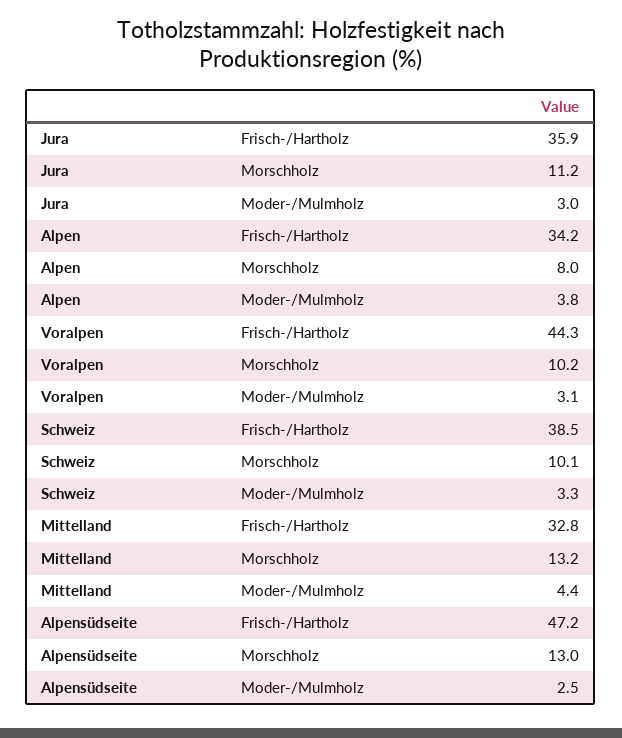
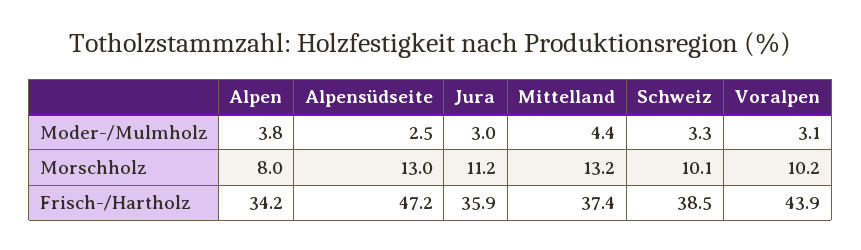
Voralpen, Frisch-/Hartholz: 44.3 -> 43.9
Mittelland, Frisch-/Hartholz: 32.8 -> 37.4

